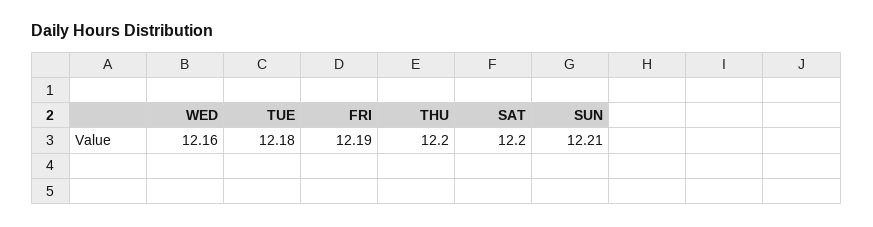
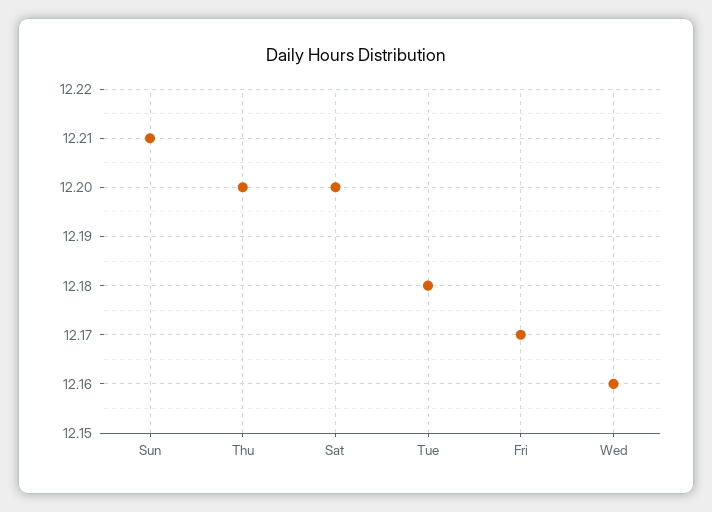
FRI: 12.19 -> 12.17

